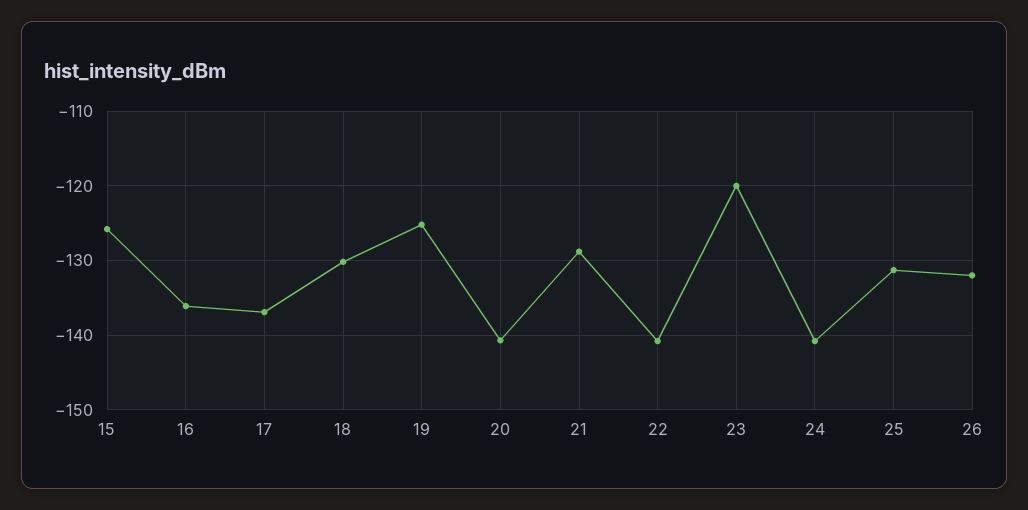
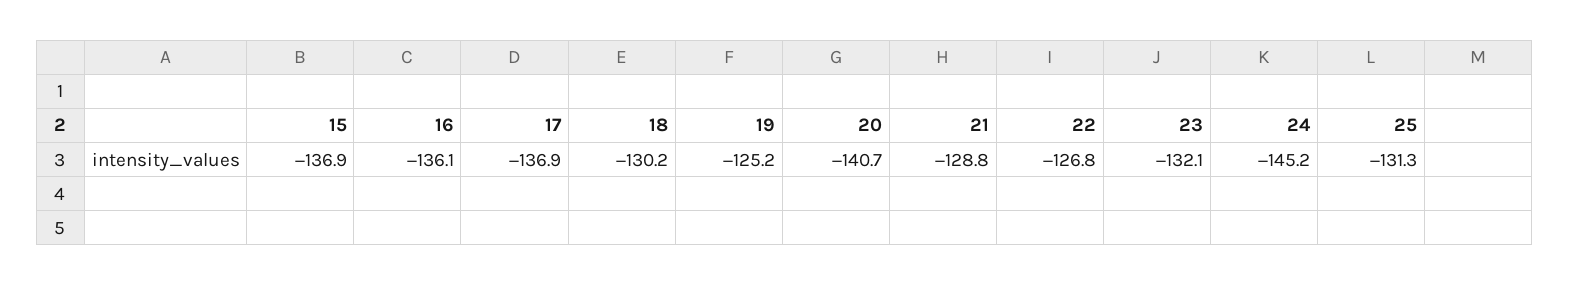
15: -126 -> -136.9
22: -141 -> -126.8
23: -120 -> -132.1
24: -141 -> -145.2
26: -132 -> none

